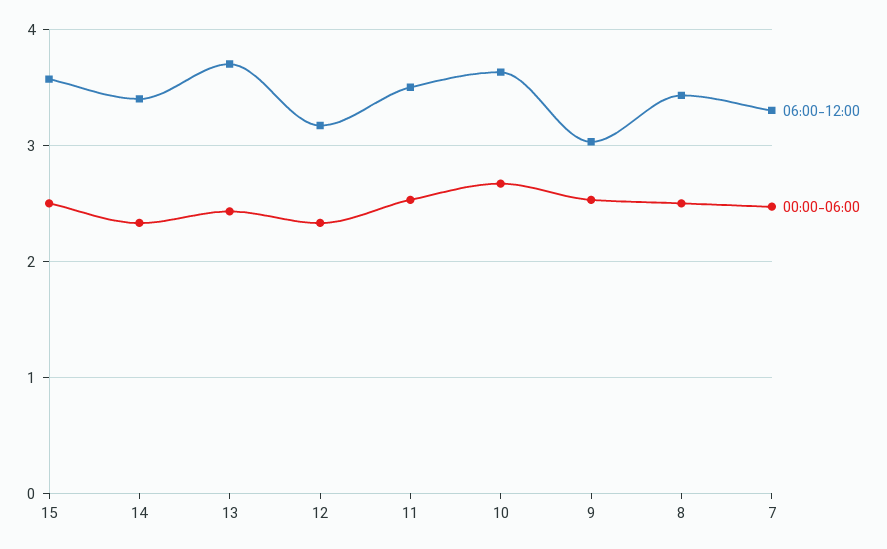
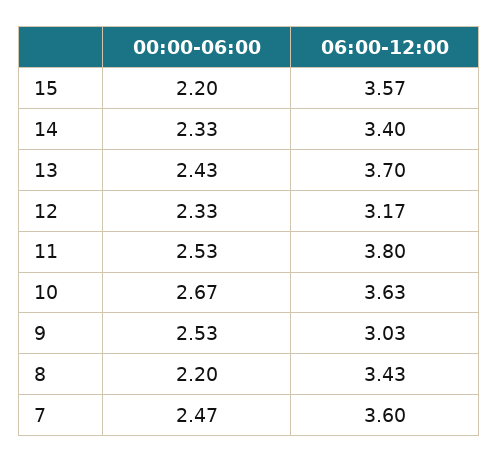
00:00-06:00, 15: 2.5 -> 2.2
06:00-12:00, 11: 3.5 -> 3.8
00:00-06:00, 8: 2.5 -> 2.2
06:00-12:00, 7: 3.3 -> 3.6

